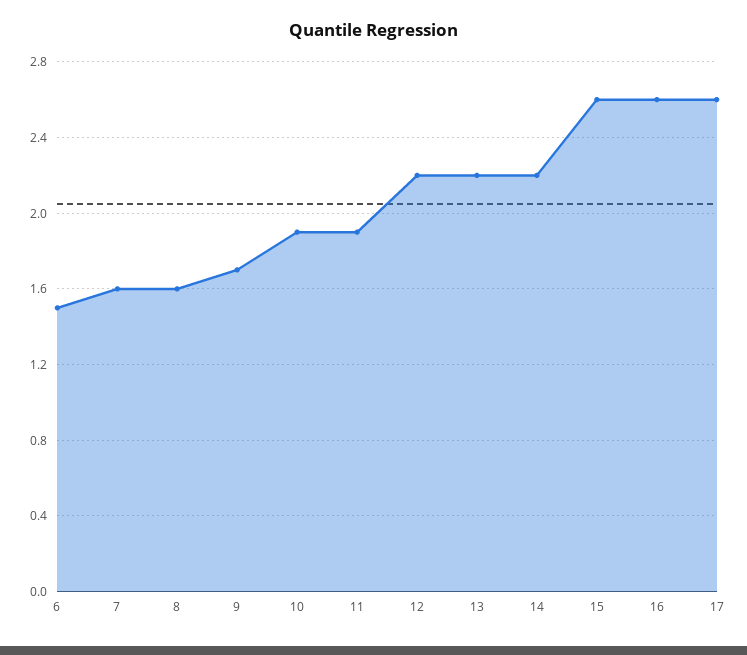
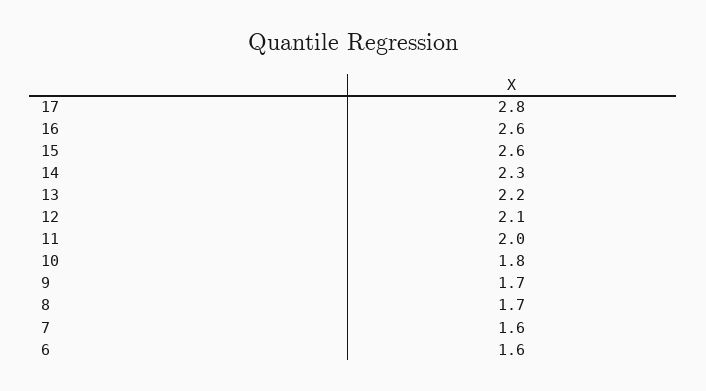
6: 1.5 -> 1.6
8: 1.6 -> 1.7
10: 1.9 -> 1.8
11: 1.9 -> 2
12: 2.2 -> 2.1
14: 2.2 -> 2.3
17: 2.6 -> 2.8

